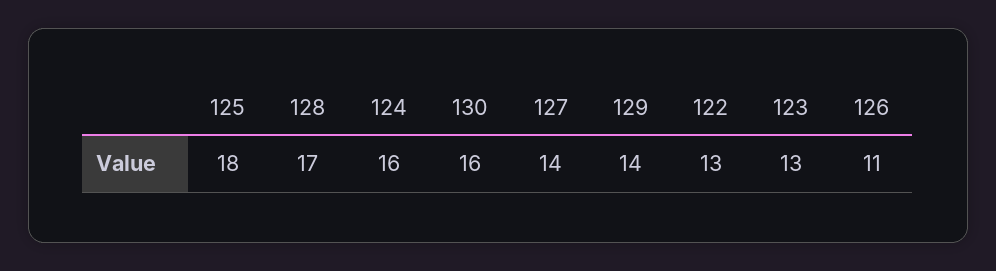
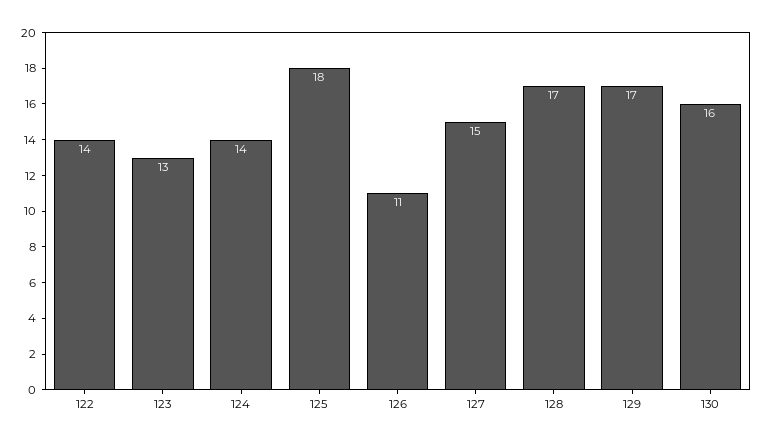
124: 16 -> 14
127: 14 -> 15
129: 14 -> 17
122: 13 -> 14

